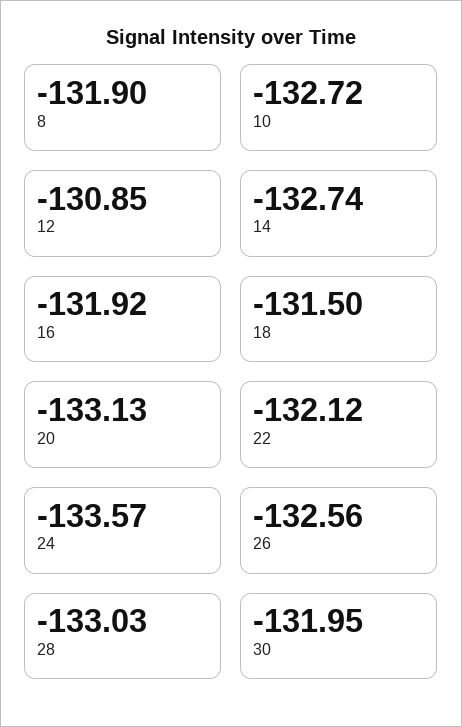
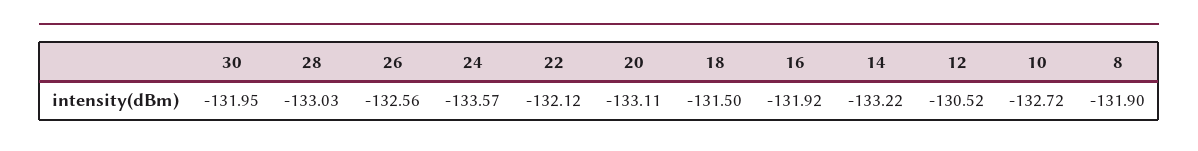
12: -130.85 -> -130.52
14: -132.74 -> -133.22
20: -133.13 -> -133.11

